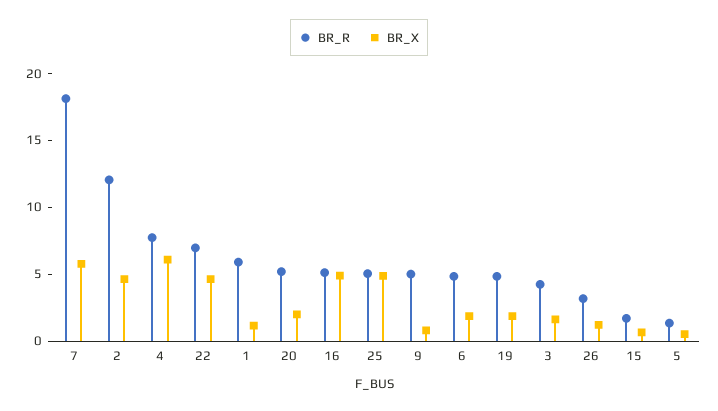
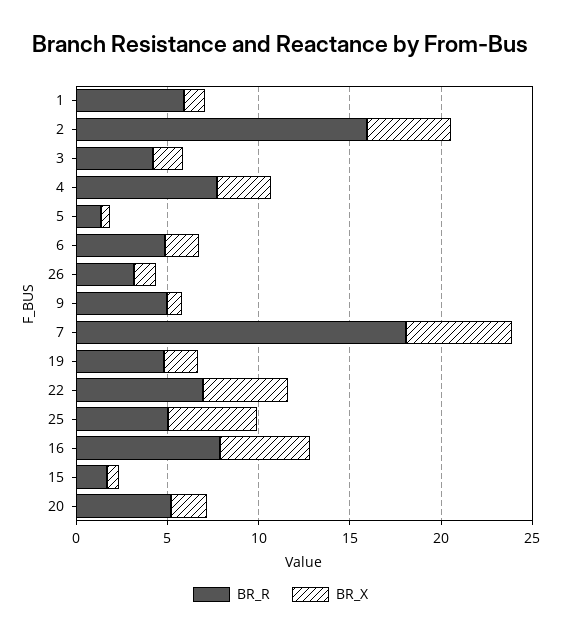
BR_R, 2: 12 -> 16
BR_X, 4: 6 -> 3
BR_R, 16: 5 -> 8

